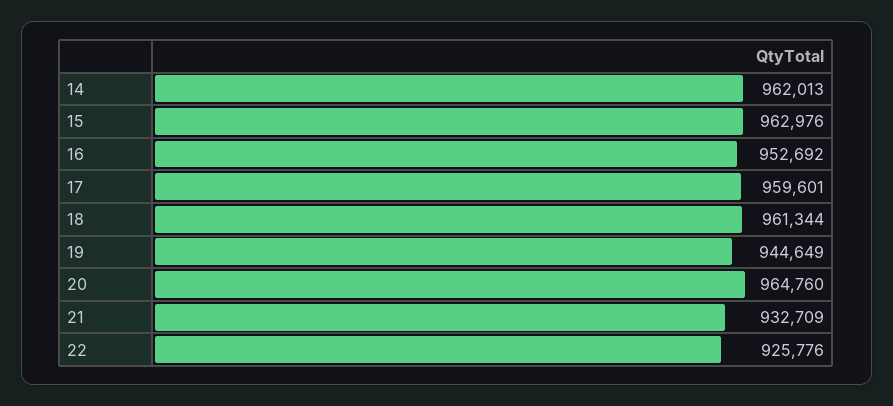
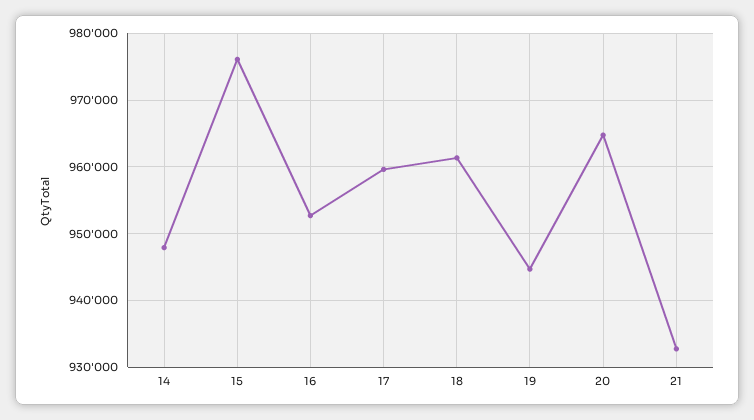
14: 962013 -> 948000
15: 962976 -> 976000
22: 925776 -> none

